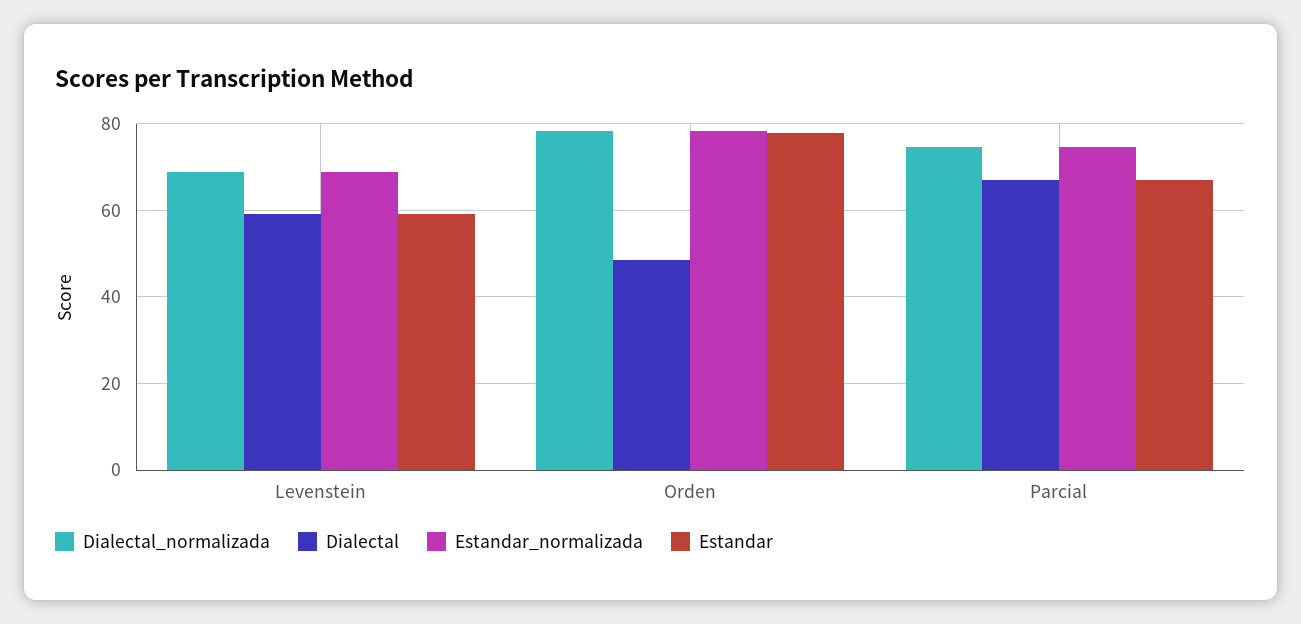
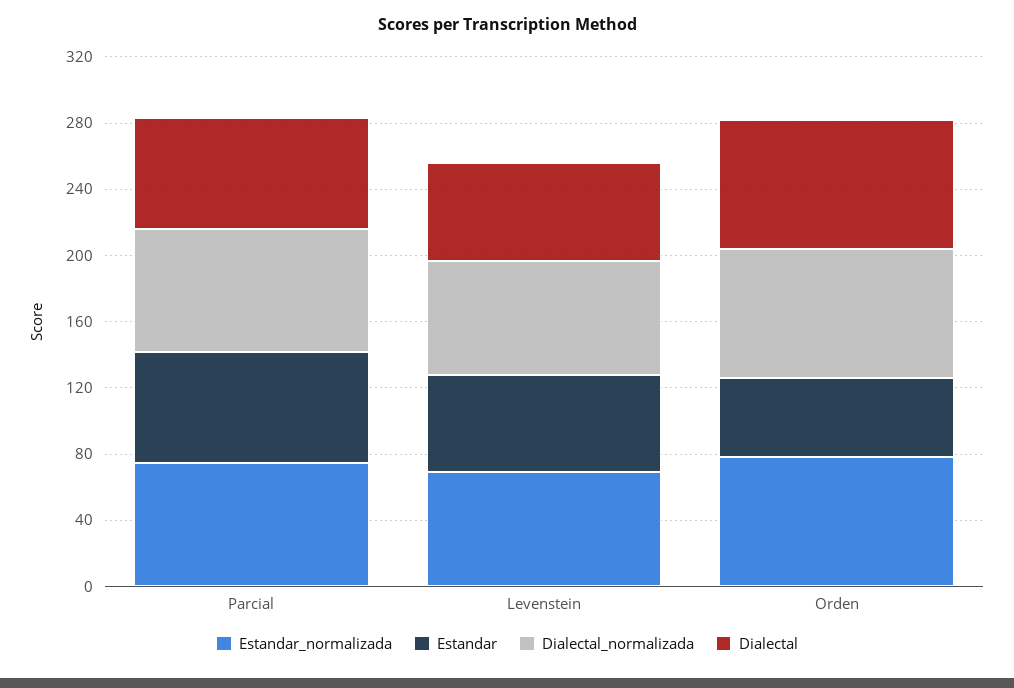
Dialectal, Orden: 48 -> 80
Estandar, Orden: 78 -> 50

